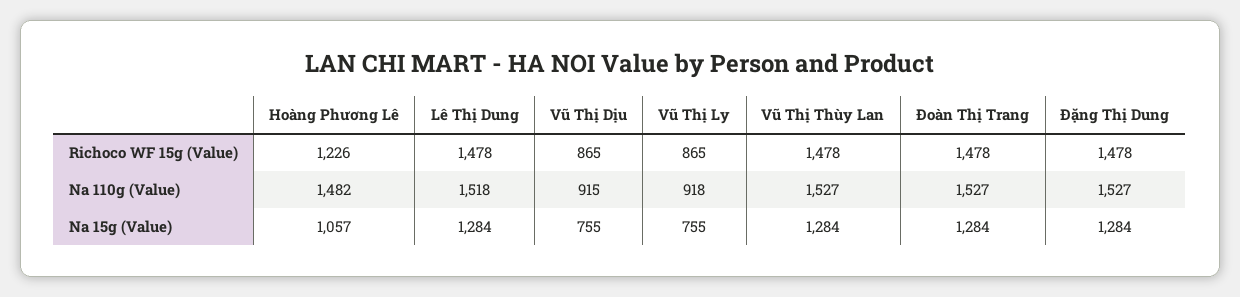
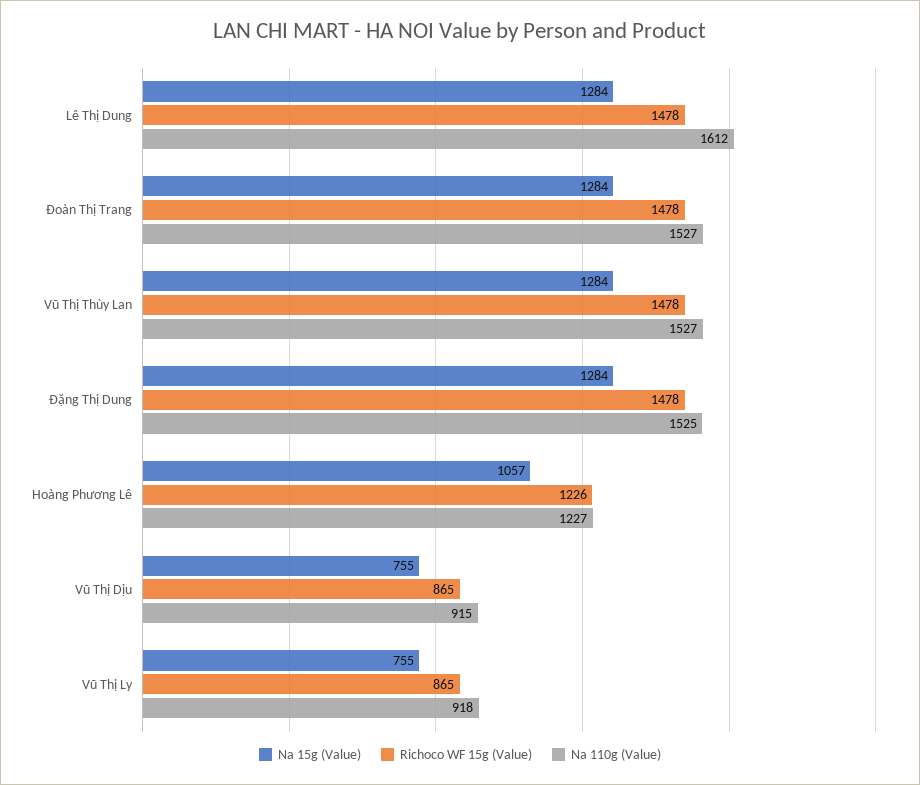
Na 110g (Value), Hoàng Phương Lê: 1482 -> 1227
Na 110g (Value), Lê Thị Dung: 1518 -> 1612
Na 110g (Value), Đặng Thị Dung: 1527 -> 1525

